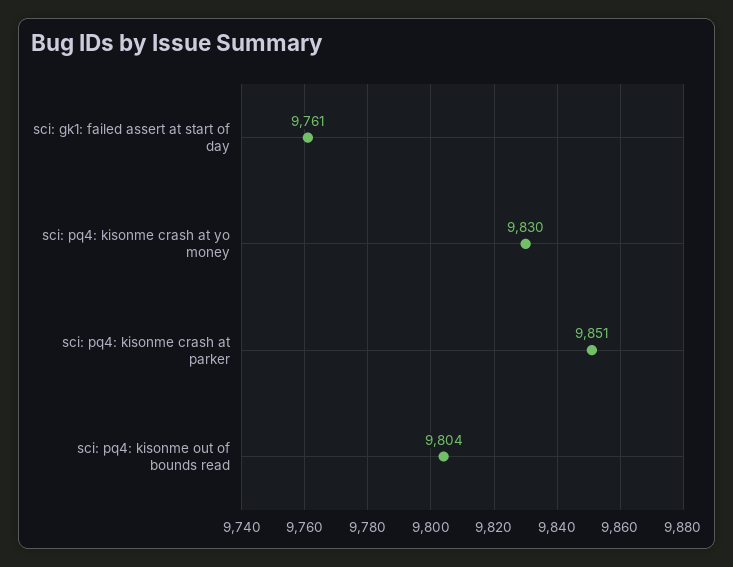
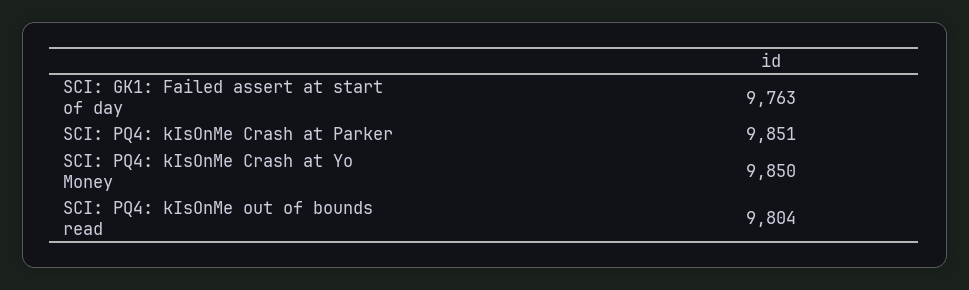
sci: gk1: failed assert at start of day: 9761 -> 9763
sci: pq4: kisonme crash at yo money: 9830 -> 9850

